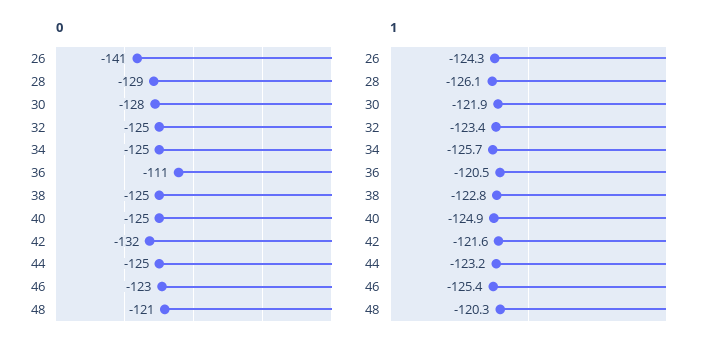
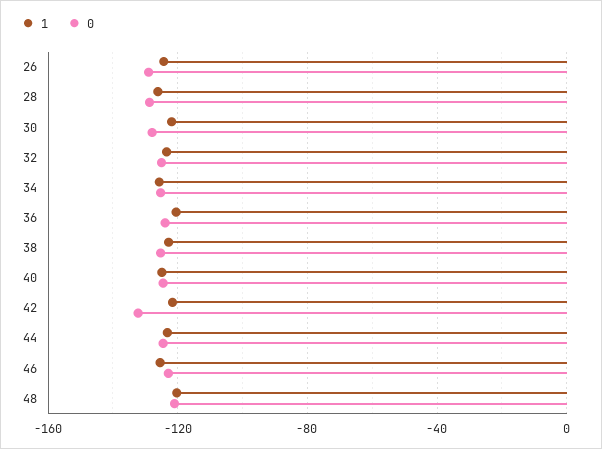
0, 26: -141 -> -130
0, 36: -111 -> -125

